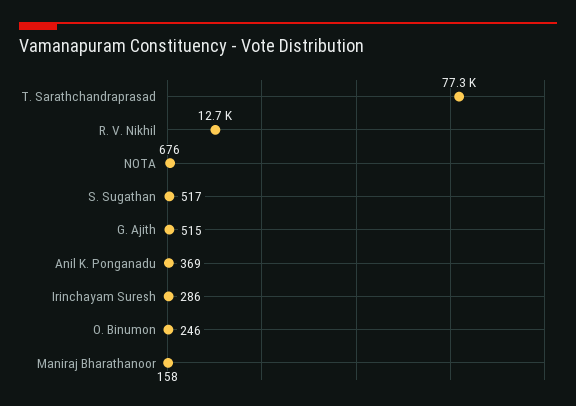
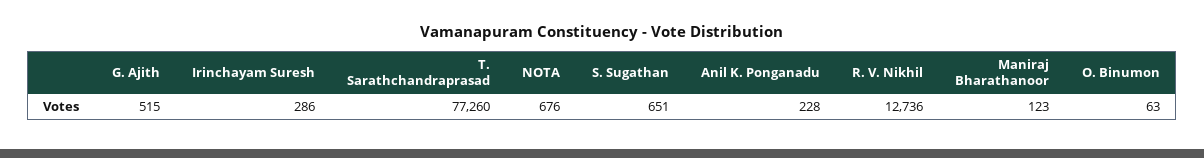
S. Sugathan: 517 -> 651
Anil K. Ponganadu: 369 -> 228
O. Binumon: 246 -> 63
Maniraj Bharathanoor: 158 -> 123

